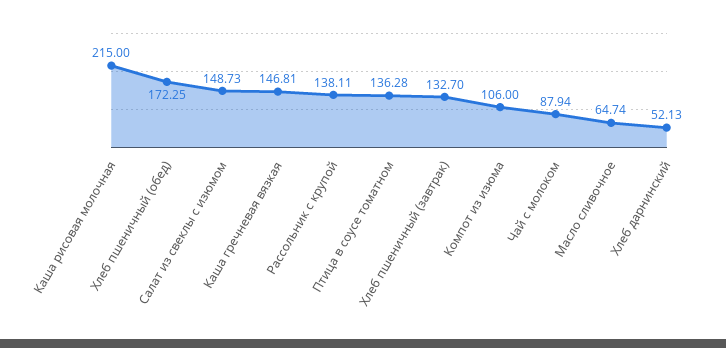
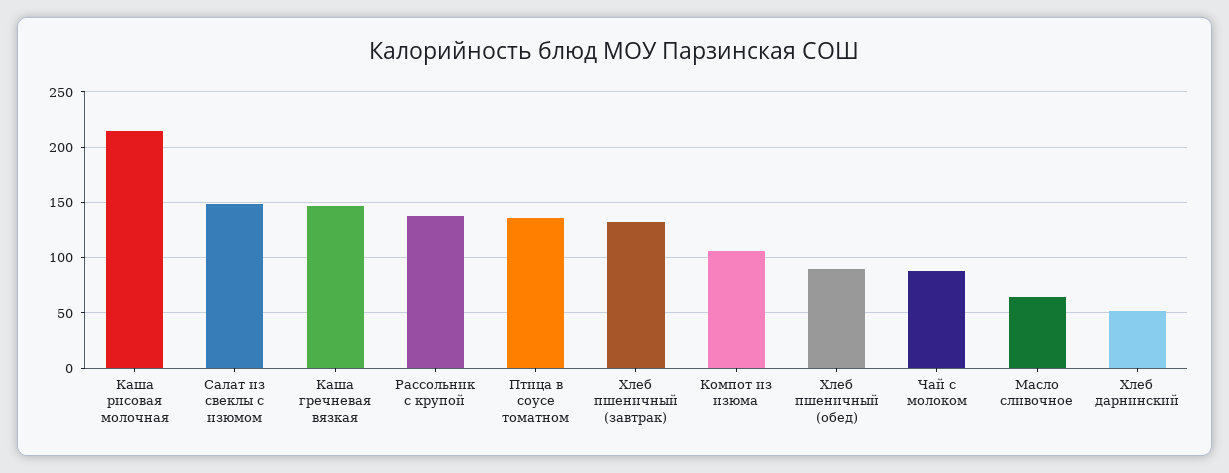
Хлеб пшеничный (обед): 172.25 -> 90

